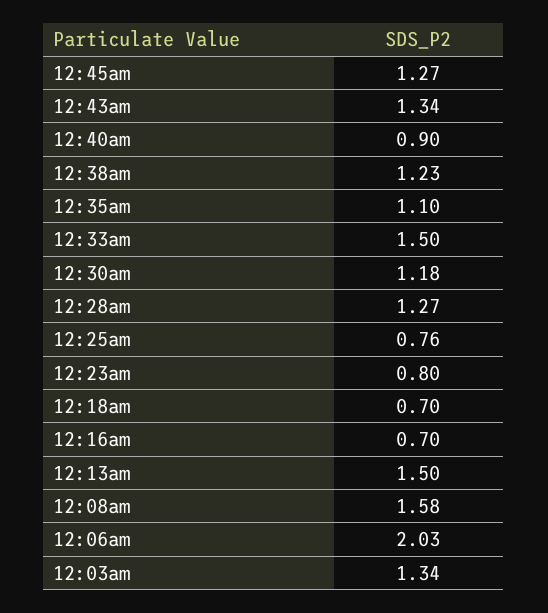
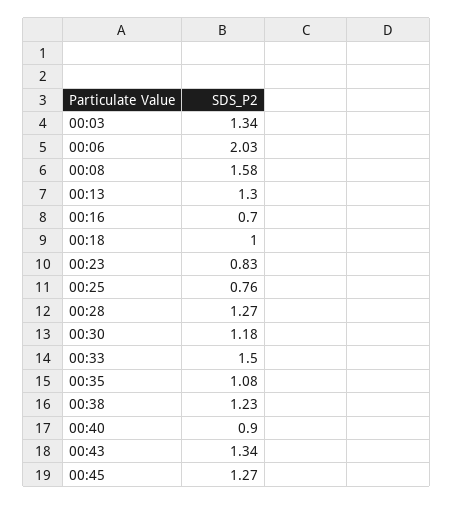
12:35am: 1.1 -> 1.08
12:23am: 0.8 -> 0.83
12:18am: 0.7 -> 1
12:13am: 1.5 -> 1.3

